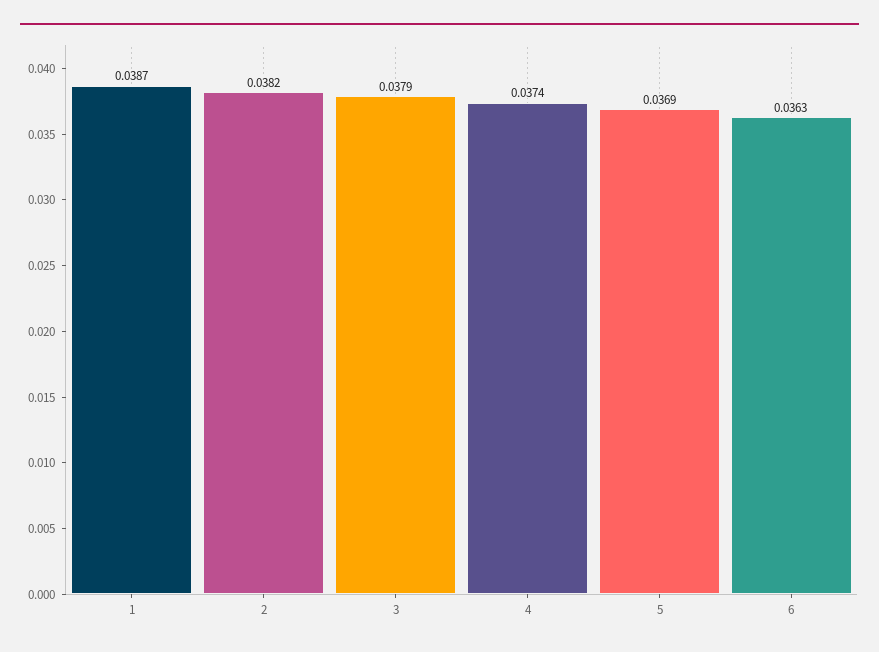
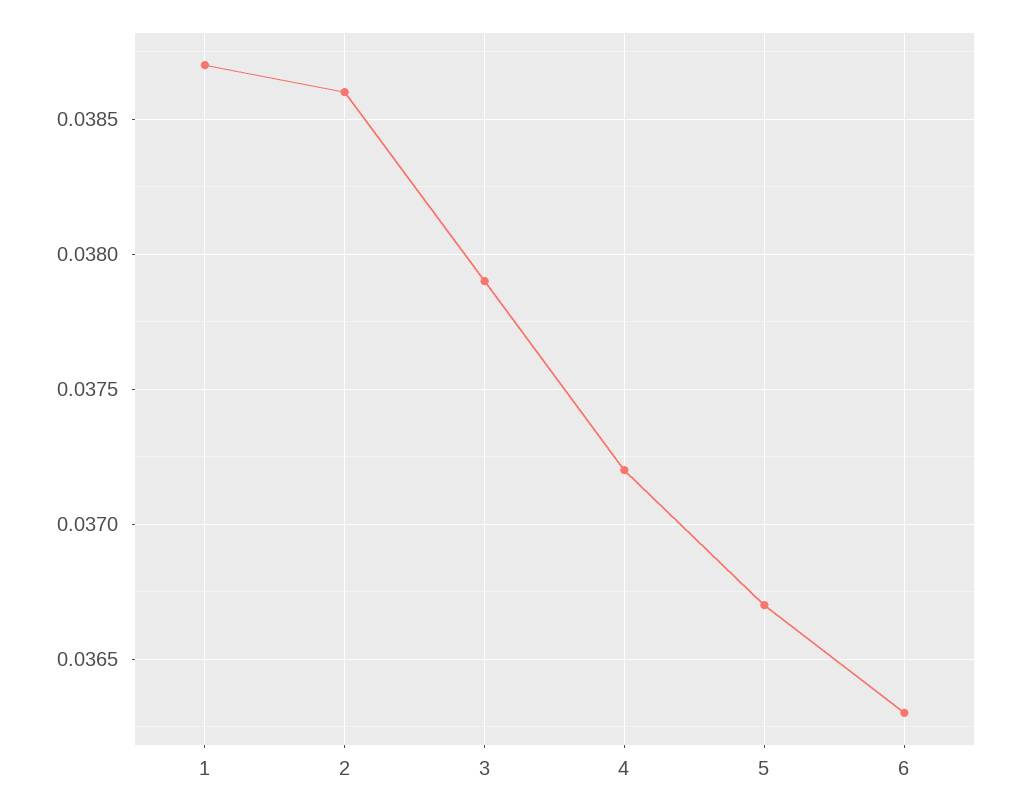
2: 0.0382 -> 0.0386
4: 0.0374 -> 0.0372
5: 0.0369 -> 0.0367

